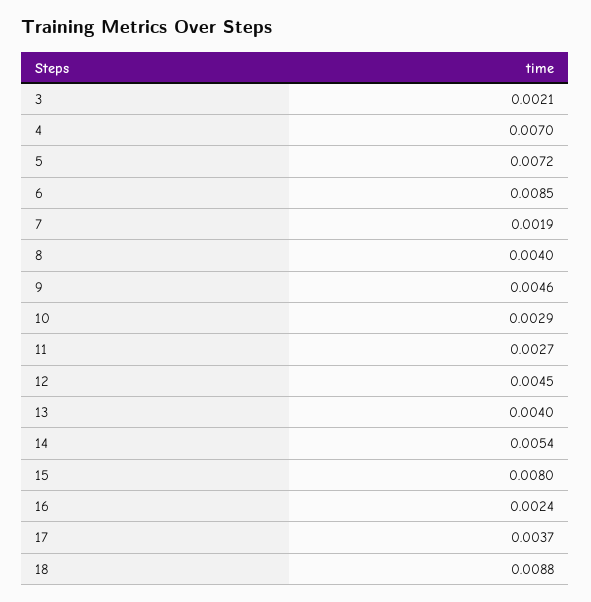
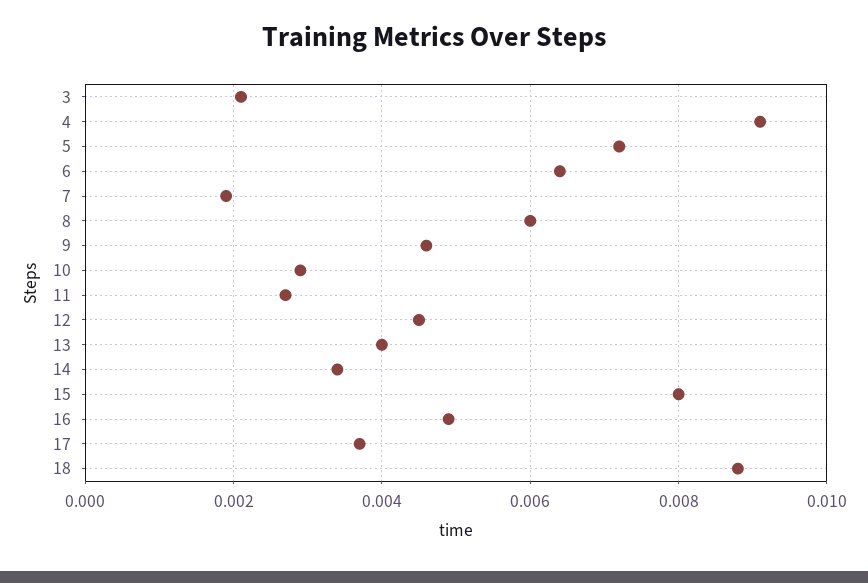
4: 0.007 -> 0.009
6: 0.0085 -> 0.0065
8: 0.004 -> 0.006
14: 0.0054 -> 0.0035
16: 0.0024 -> 0.005

